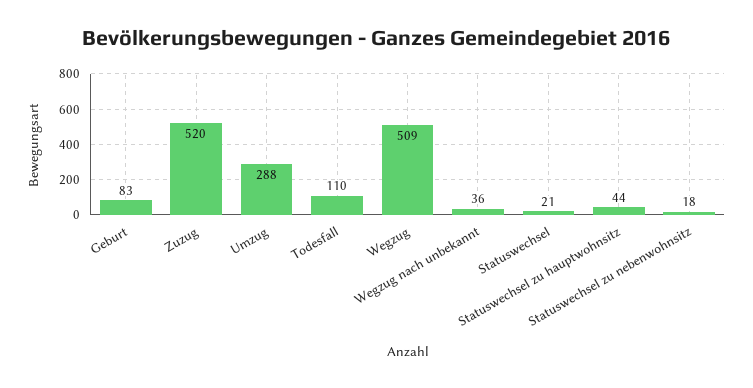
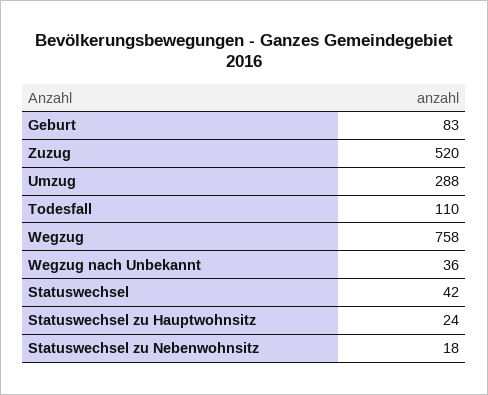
Wegzug: 509 -> 758
Statuswechsel: 21 -> 42
Statuswechsel zu hauptwohnsitz: 44 -> 24

